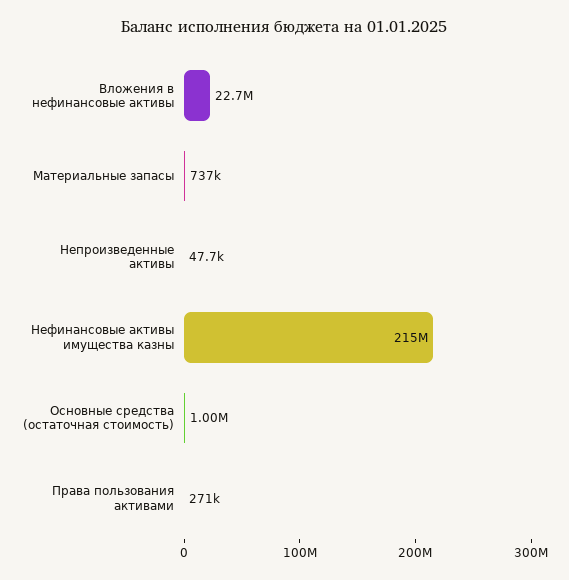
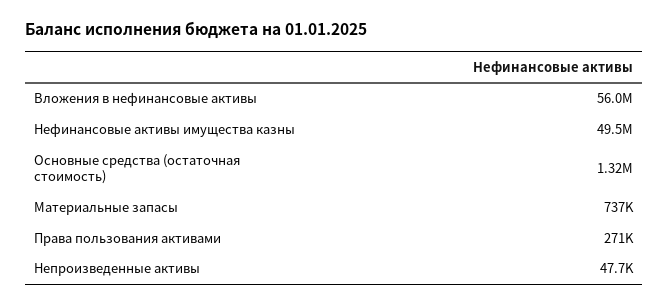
Вложения в нефинансовые активы: 22700000 -> 56000000
Нефинансовые активы имущества казны: 215000000 -> 49500000
Основные средства (остаточная стоимость): 1000000 -> 1320000

